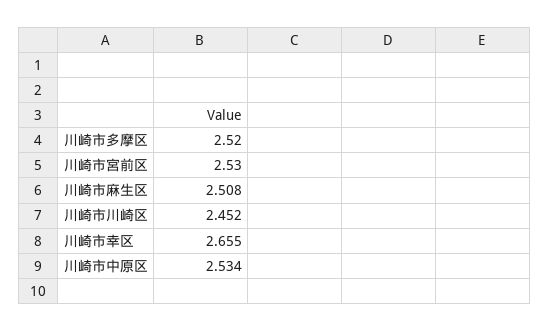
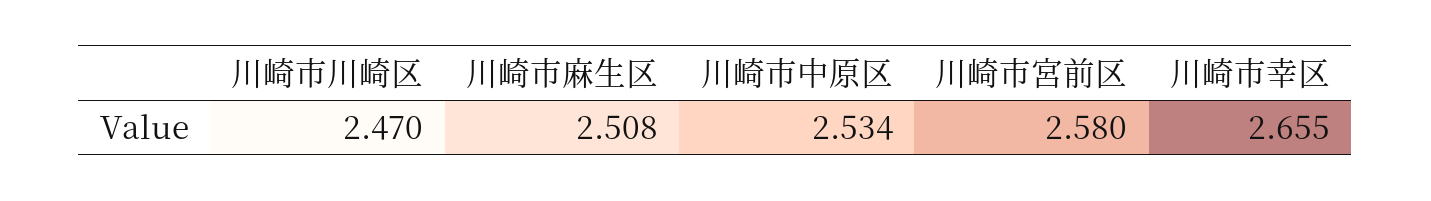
川崎市多摩区: 2.52 -> none
川崎市宮前区: 2.53 -> 2.58
川崎市川崎区: 2.452 -> 2.47

